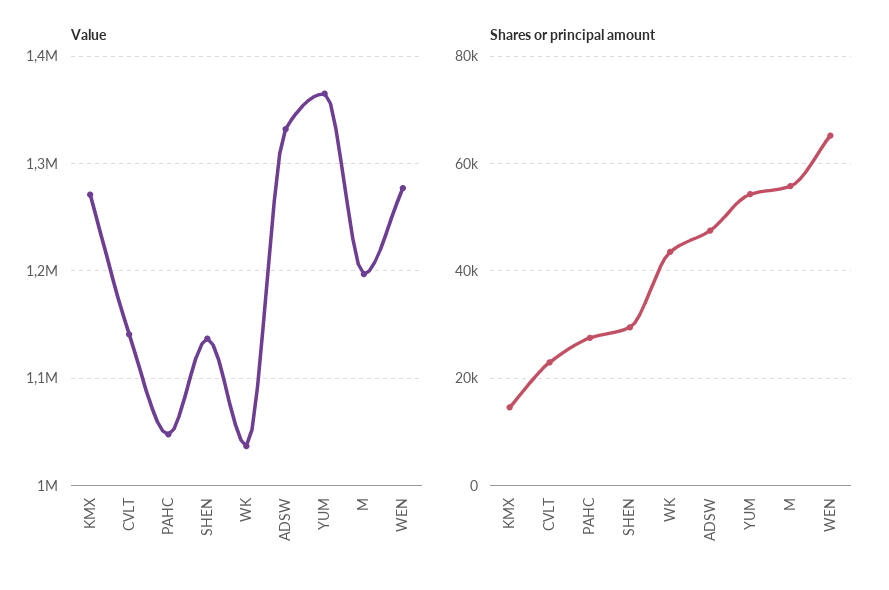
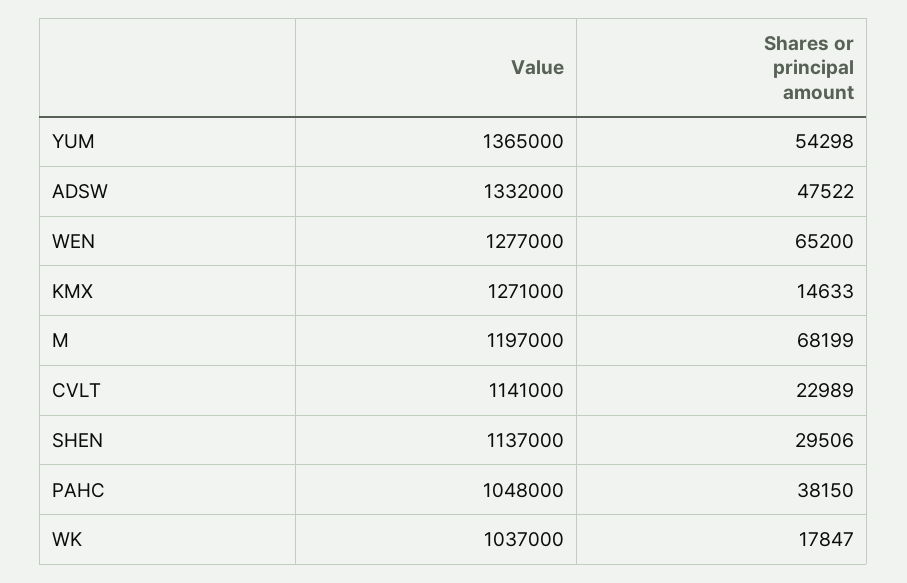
Shares or principal amount, PAHC: 28000 -> 38150
Shares or principal amount, WK: 44000 -> 17847
Shares or principal amount, M: 56000 -> 68199

